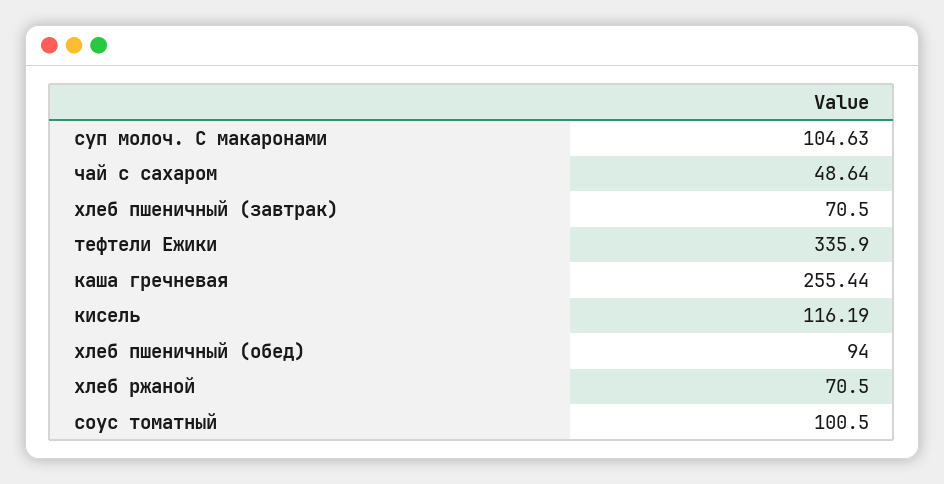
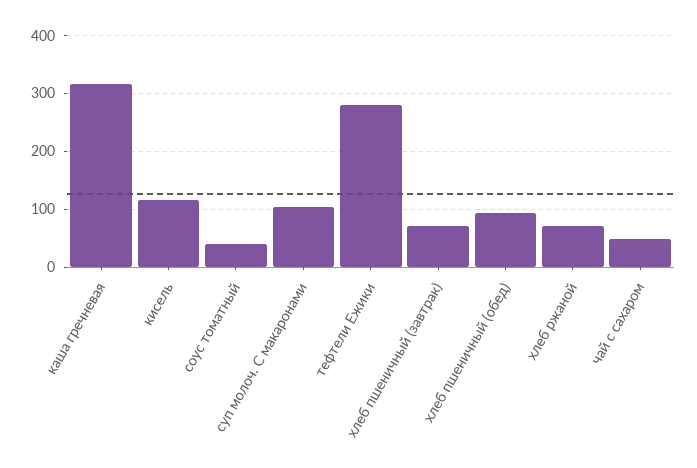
тефтели Ежики: 335.9 -> 280
каша гречневая: 255.44 -> 320
соус томатный: 100.5 -> 40

